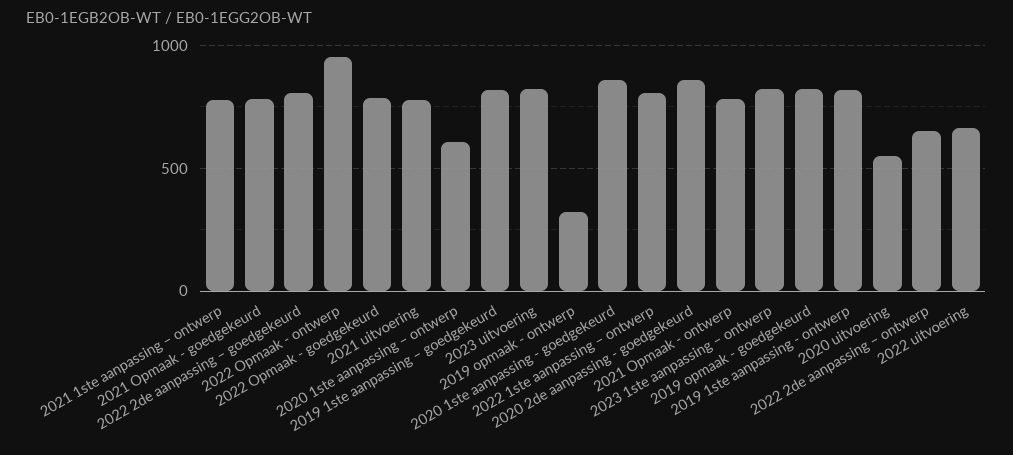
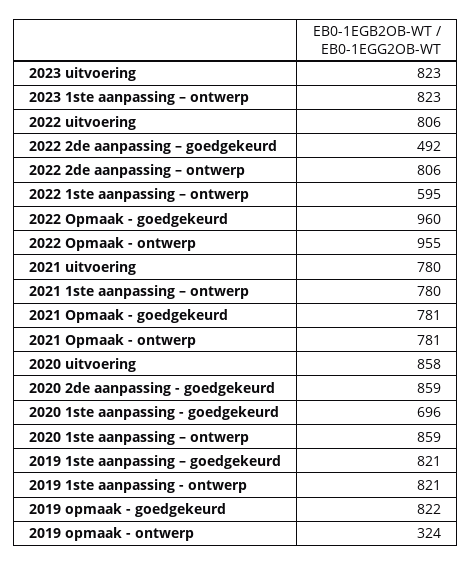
2022 2de aanpassing – goedgekeurd: 800 -> 492
2022 Opmaak - goedgekeurd: 800 -> 960
2020 1ste aanpassing – ontwerp: 600 -> 859
2020 1ste aanpassing - goedgekeurd: 850 -> 696
2022 1ste aanpassing – ontwerp: 800 -> 595
2020 uitvoering: 550 -> 858
2022 2de aanpassing – ontwerp: 650 -> 806
2022 uitvoering: 650 -> 806

